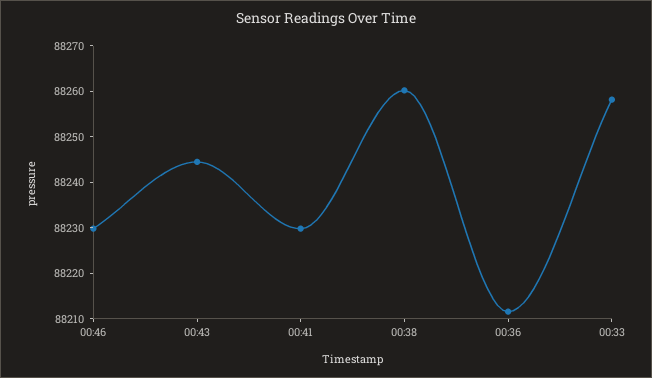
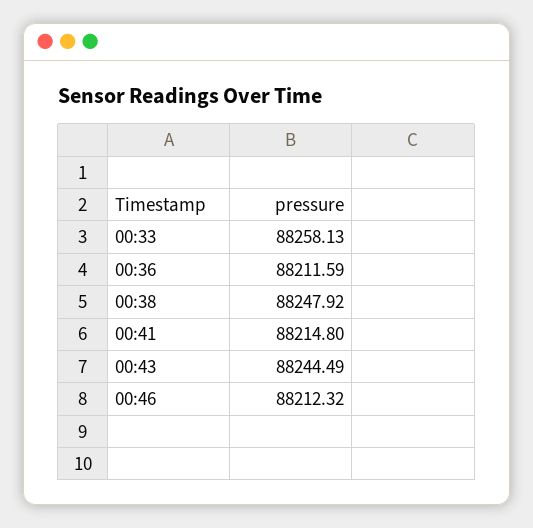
00:46: 88230 -> 88212.32
00:41: 88230 -> 88214.8
00:38: 88260 -> 88247.92

